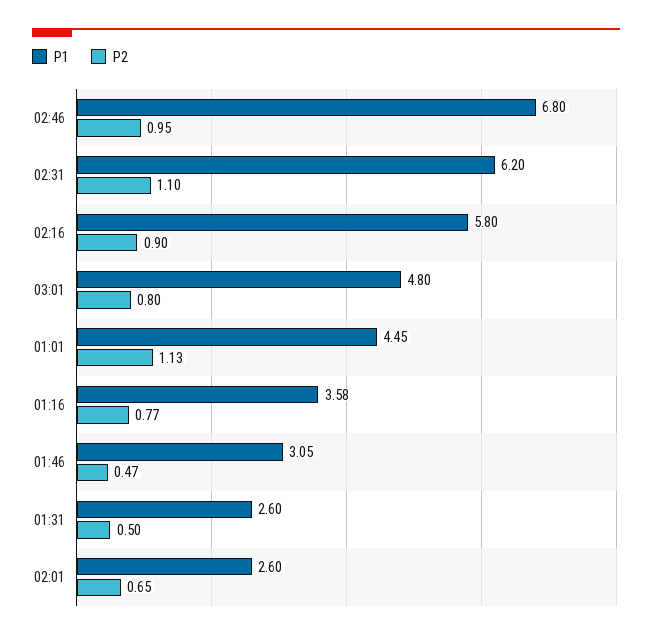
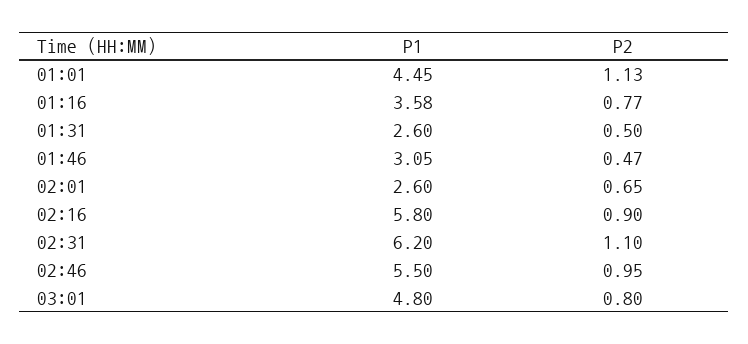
P1, 02:46: 6.8 -> 5.5

